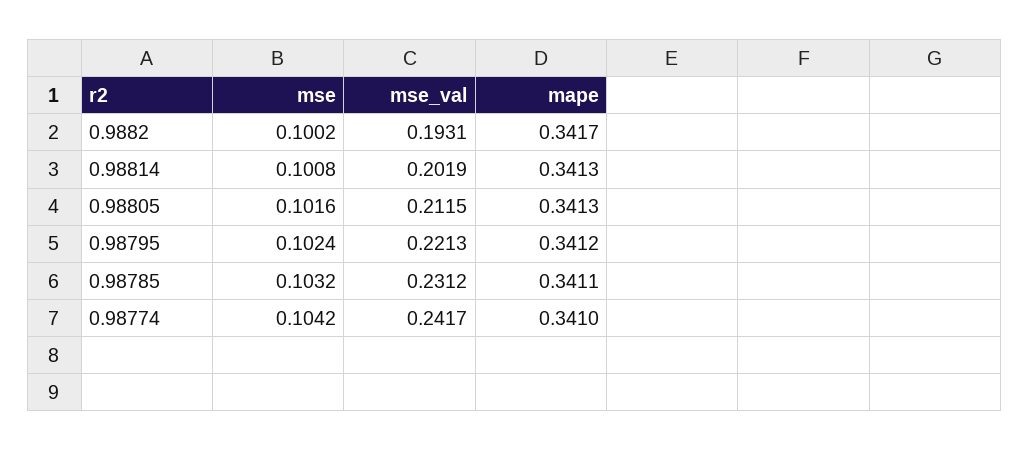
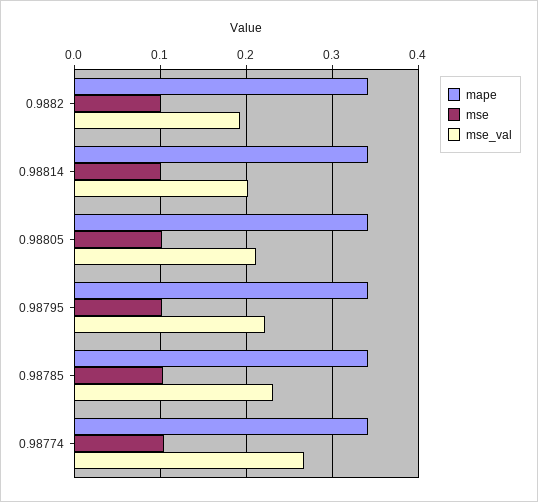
mse_val, 0.98774: 0.2417 -> 0.27

